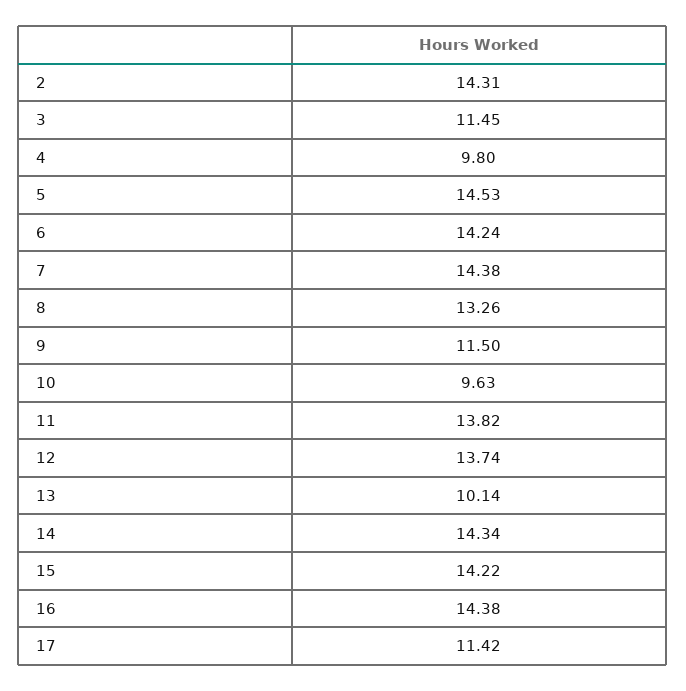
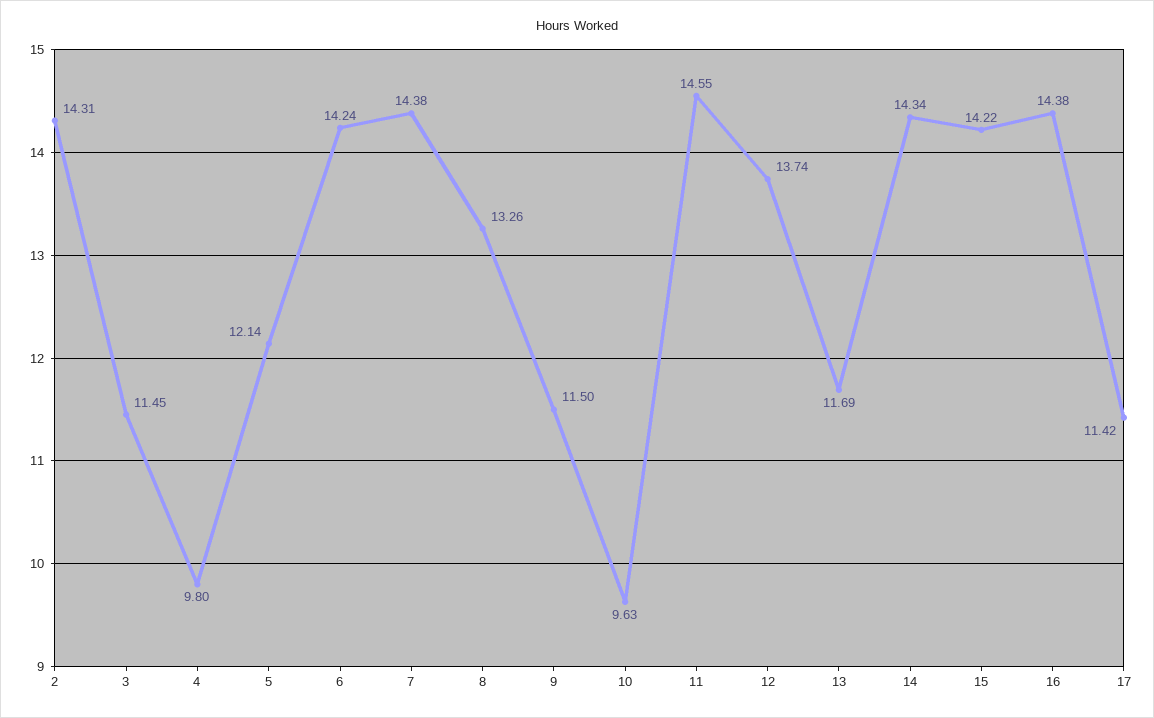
5: 14.53 -> 12.14
11: 13.82 -> 14.55
13: 10.14 -> 11.69

